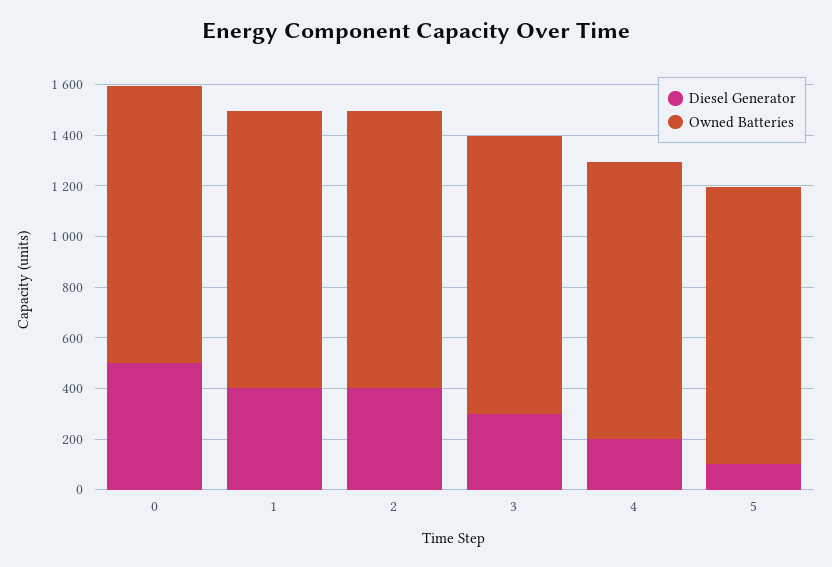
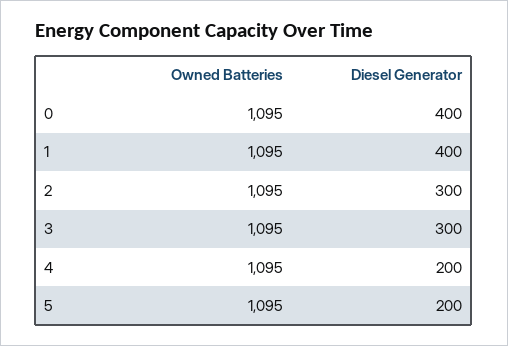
Diesel Generator, 0: 500 -> 400
Diesel Generator, 2: 400 -> 300
Diesel Generator, 5: 100 -> 200

